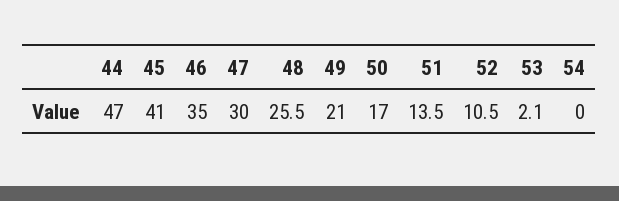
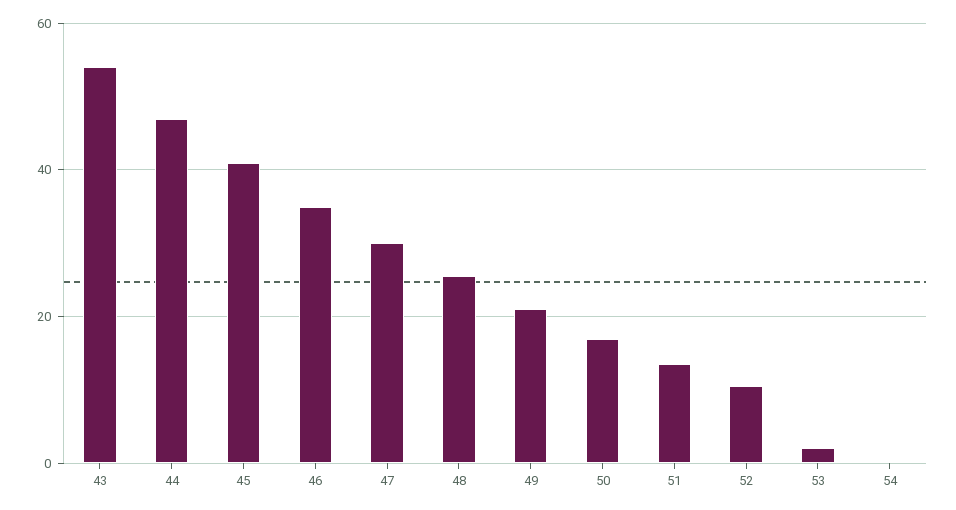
43: none -> 54

